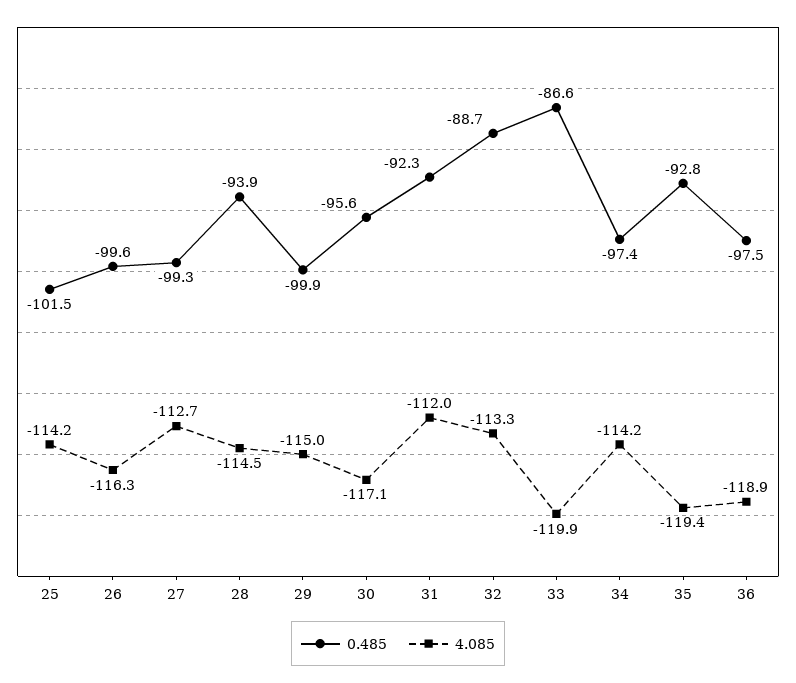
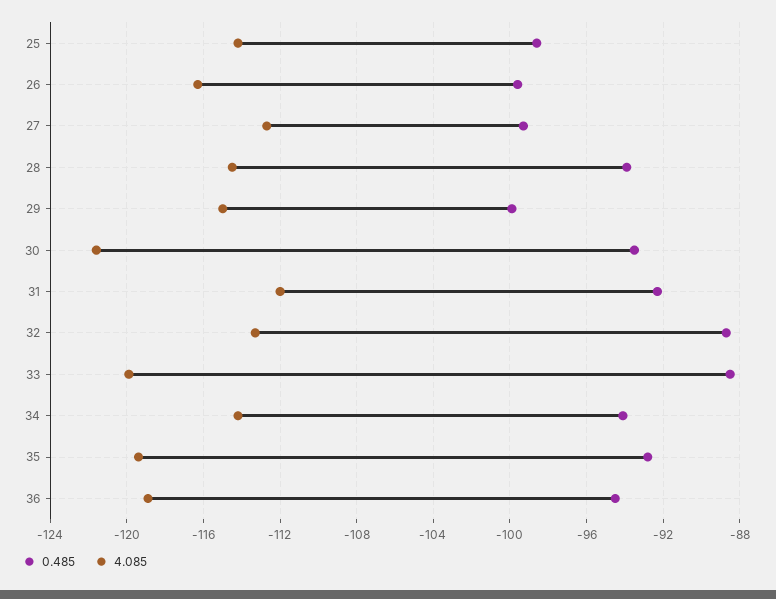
0.485, 25: -101.5 -> -98.5
0.485, 30: -95.6 -> -93.5
4.085, 30: -117.1 -> -121.5
0.485, 33: -86.6 -> -88.5
0.485, 34: -97.4 -> -94
0.485, 36: -97.5 -> -94.5

